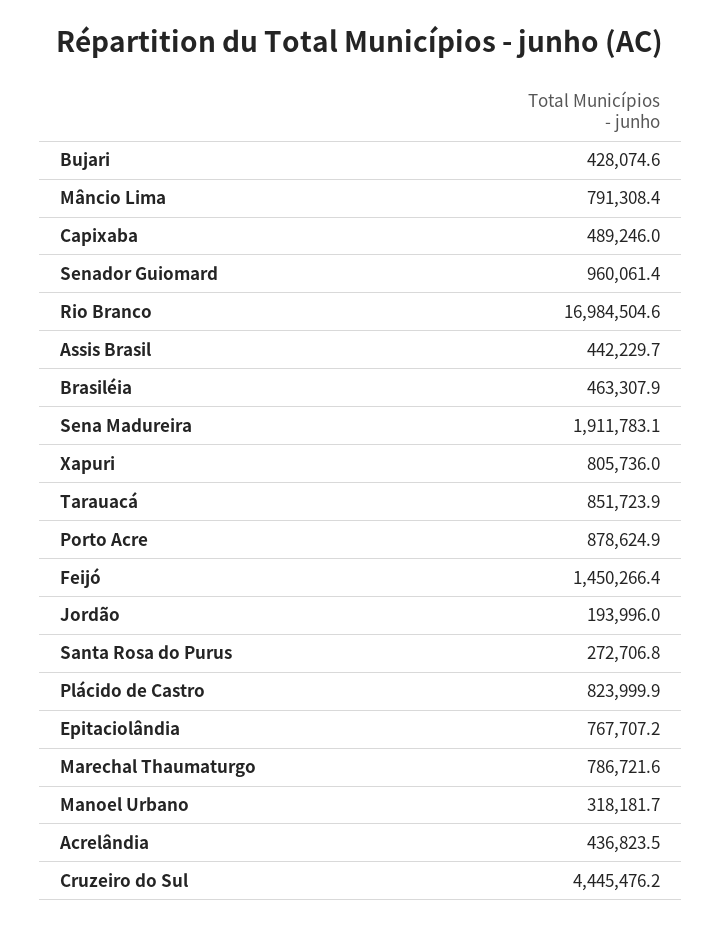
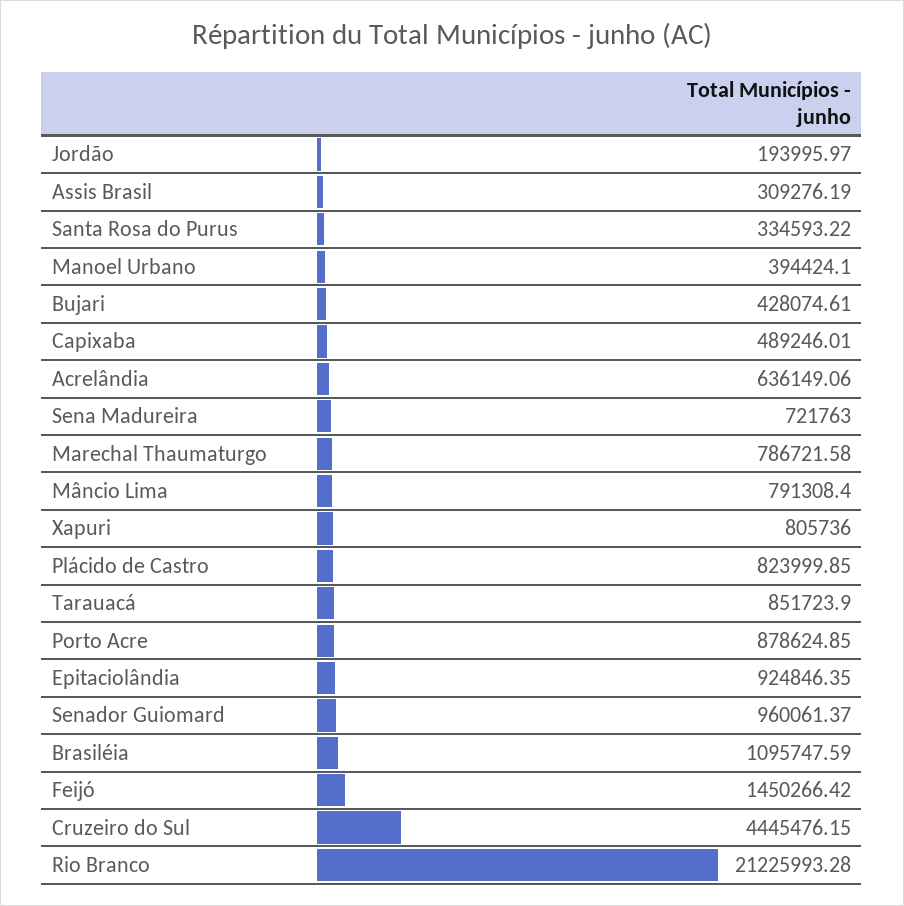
Rio Branco: 16984504.6 -> 21225993.28
Assis Brasil: 442229.7 -> 309276.19
Brasiléia: 463307.9 -> 1095747.59
Sena Madureira: 1911783.1 -> 721763
Santa Rosa do Purus: 272706.8 -> 334593.22
Epitaciolândia: 767707.2 -> 924846.35
Manoel Urbano: 318181.7 -> 394424.1
Acrelândia: 436823.5 -> 636149.06

